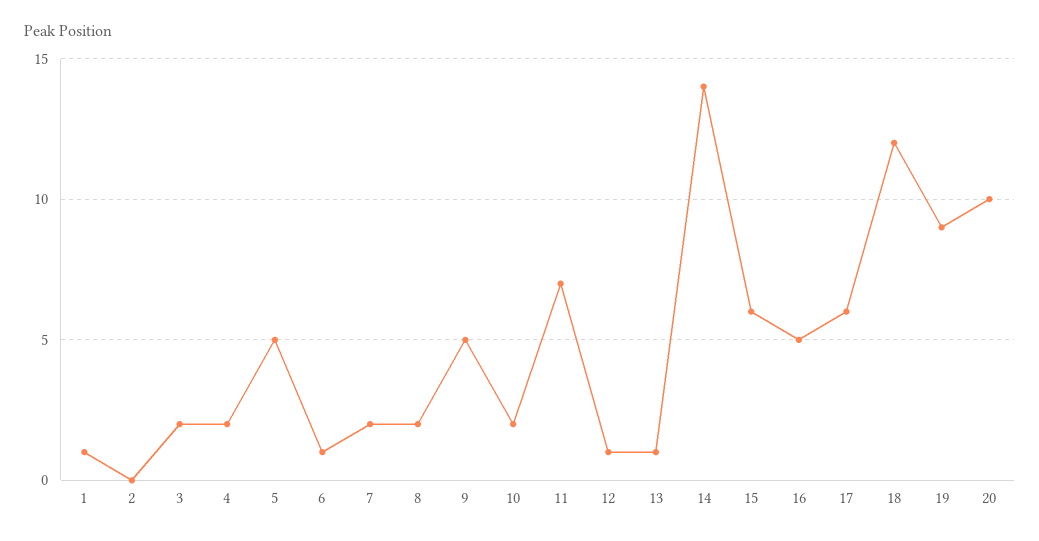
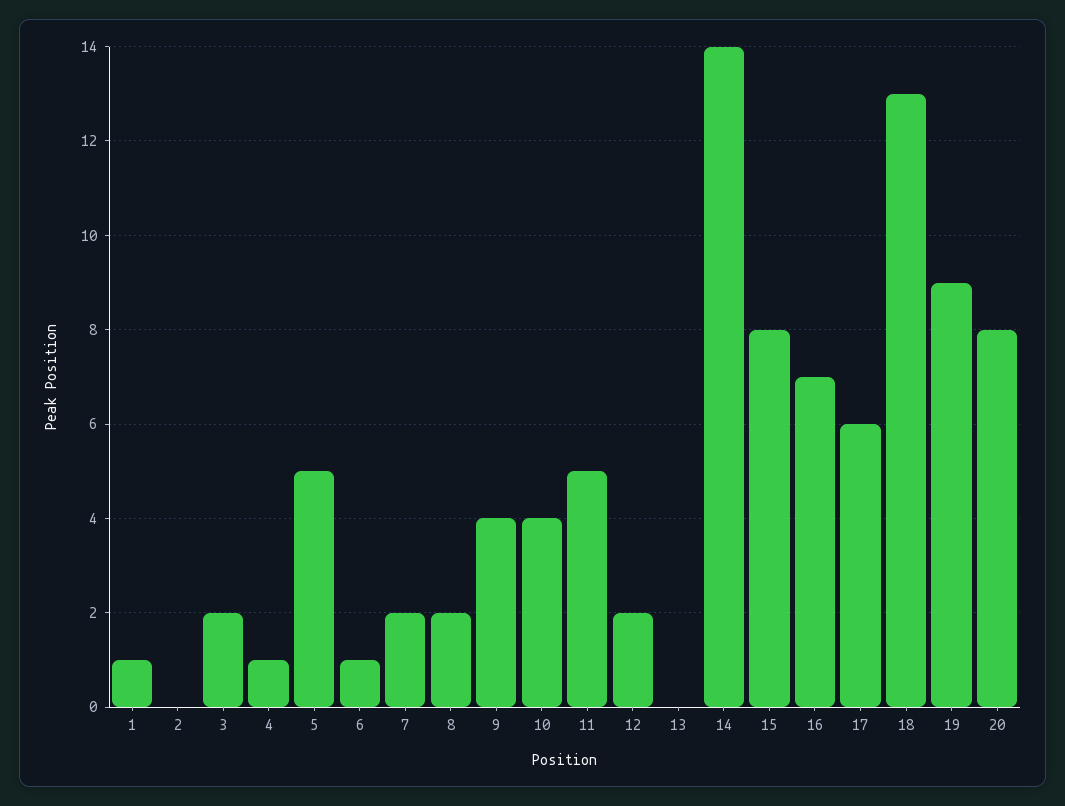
4: 2 -> 1
9: 5 -> 4
10: 2 -> 4
11: 7 -> 5
12: 1 -> 2
13: 1 -> 0
15: 6 -> 8
16: 5 -> 7
18: 12 -> 13
20: 10 -> 8

